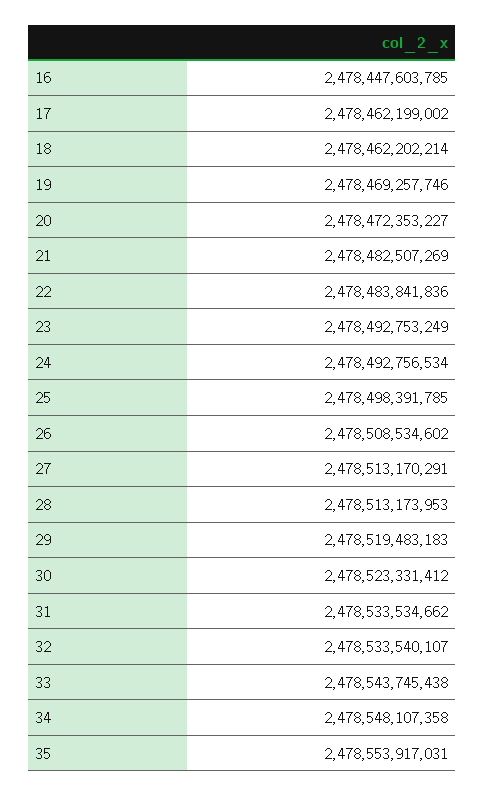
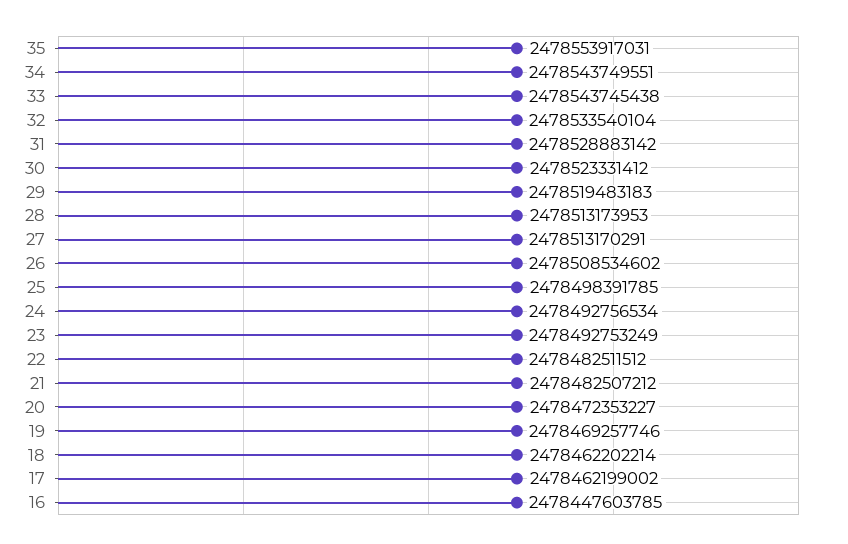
21: 2478482507269 -> 2478482507212
22: 2478483841836 -> 2478482511512
31: 2478533534662 -> 2478528883142
32: 2478533540107 -> 2478533540104
34: 2478548107358 -> 2478543749551

